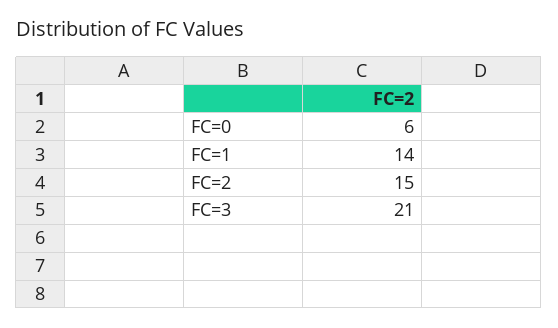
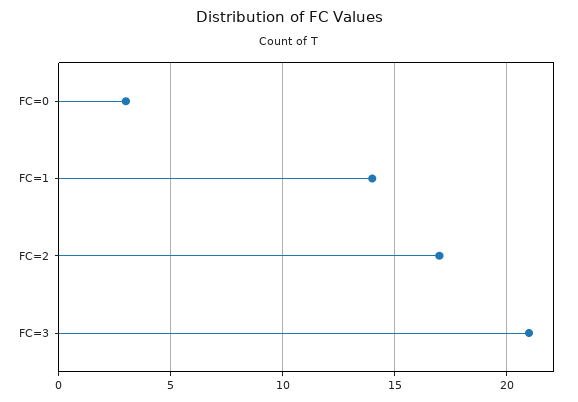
FC=0: 6 -> 3
FC=2: 15 -> 17

